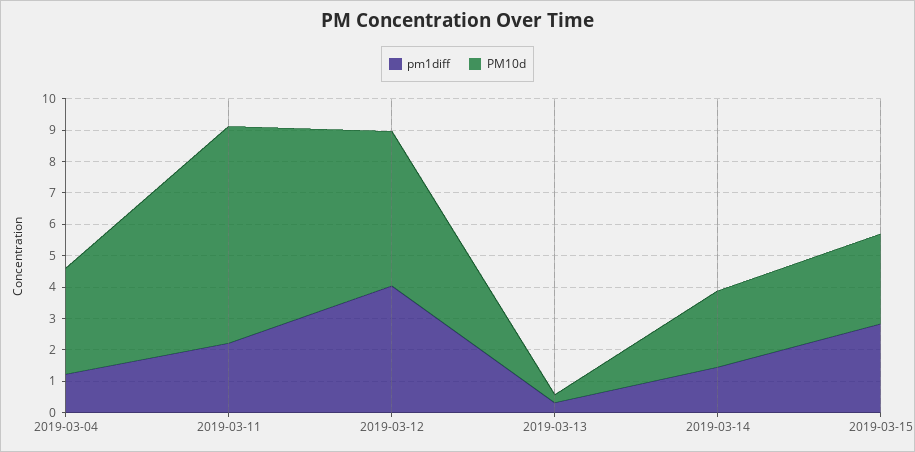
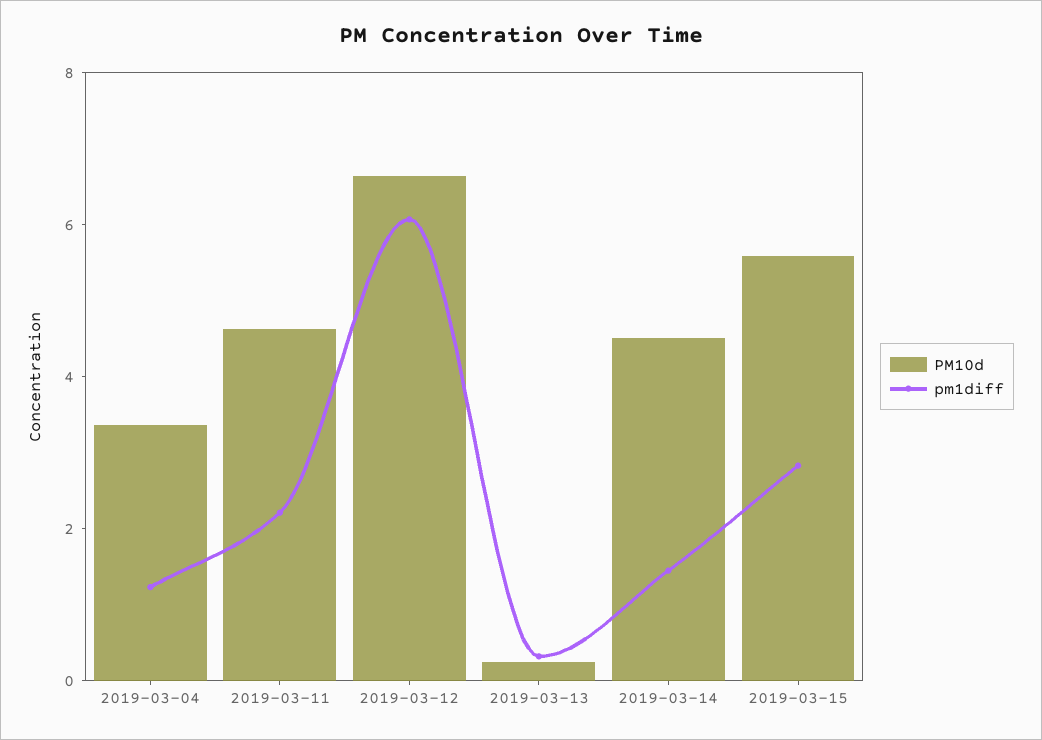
PM10d, 2019-03-11: 7 -> 4.5
pm1diff, 2019-03-12: 4 -> 6
PM10d, 2019-03-12: 5 -> 6.5
PM10d, 2019-03-14: 2.5 -> 4.5
PM10d, 2019-03-15: 3 -> 5.5

